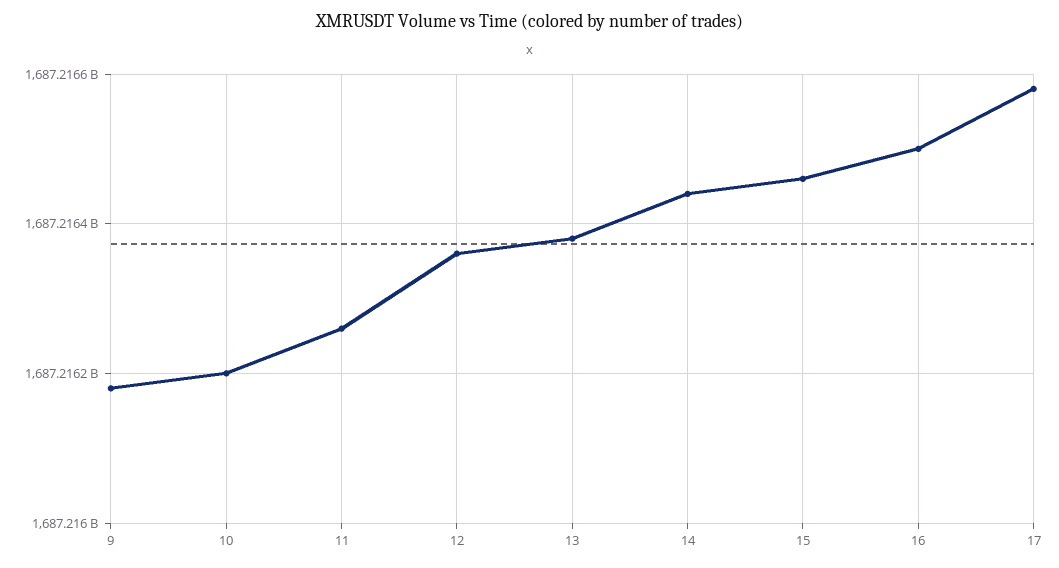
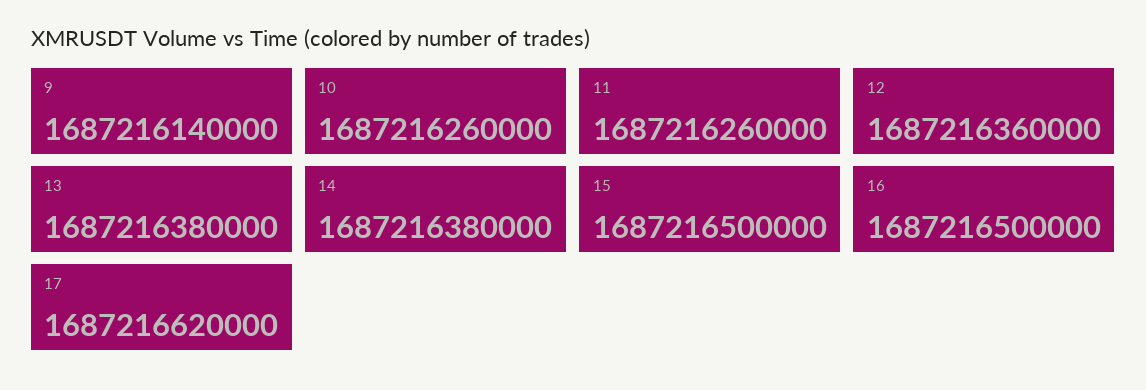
9: 1687216180000 -> 1687216140000
10: 1687216200000 -> 1687216260000
14: 1687216440000 -> 1687216380000
15: 1687216460000 -> 1687216500000
17: 1687216580000 -> 1687216620000

